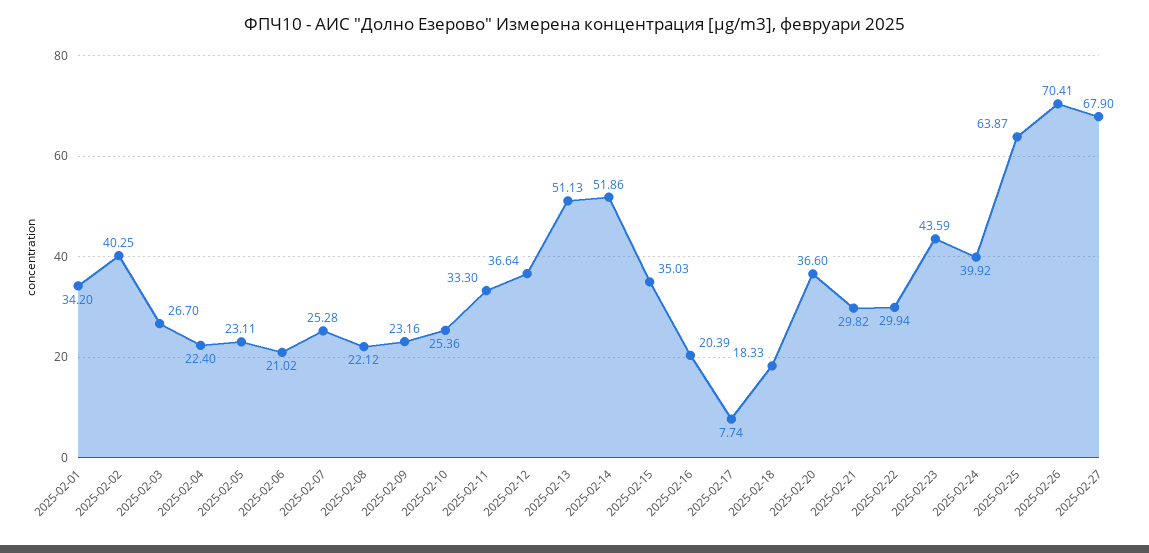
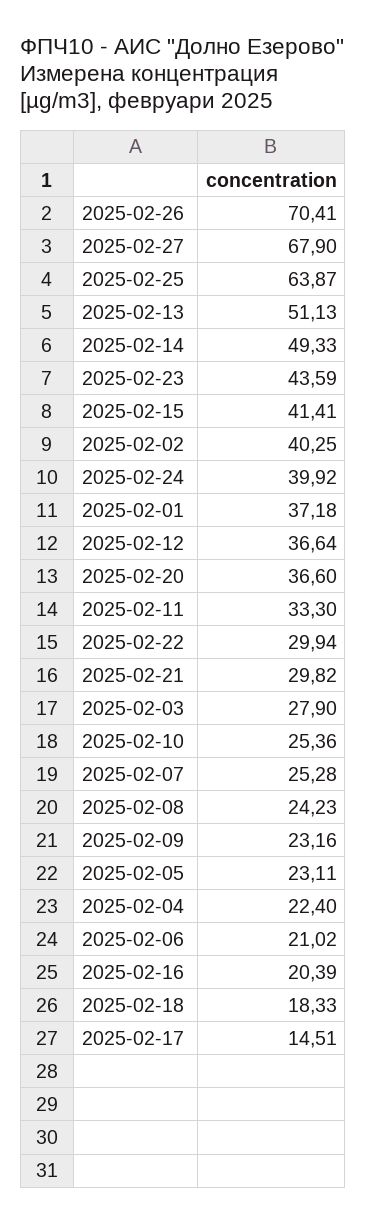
2025-02-01: 34.2 -> 37.18
2025-02-03: 26.7 -> 27.9
2025-02-08: 22.12 -> 24.23
2025-02-14: 51.86 -> 49.33
2025-02-15: 35.03 -> 41.41
2025-02-17: 7.74 -> 14.51

